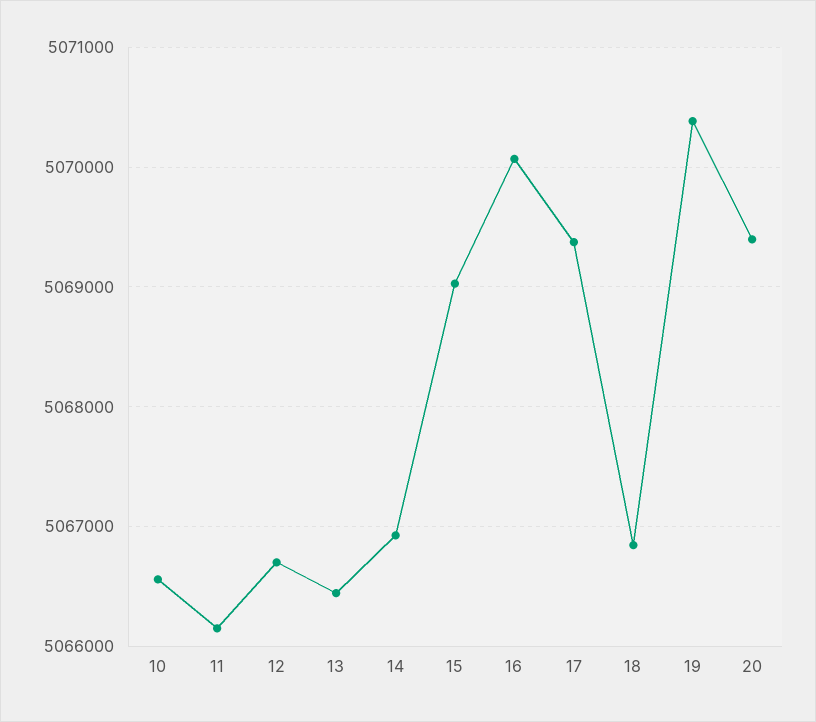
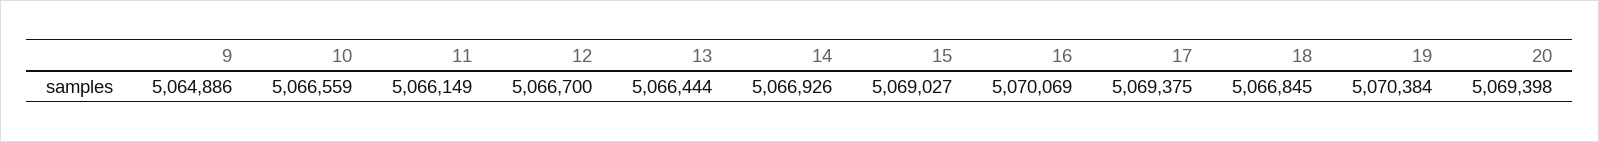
9: none -> 5064886

